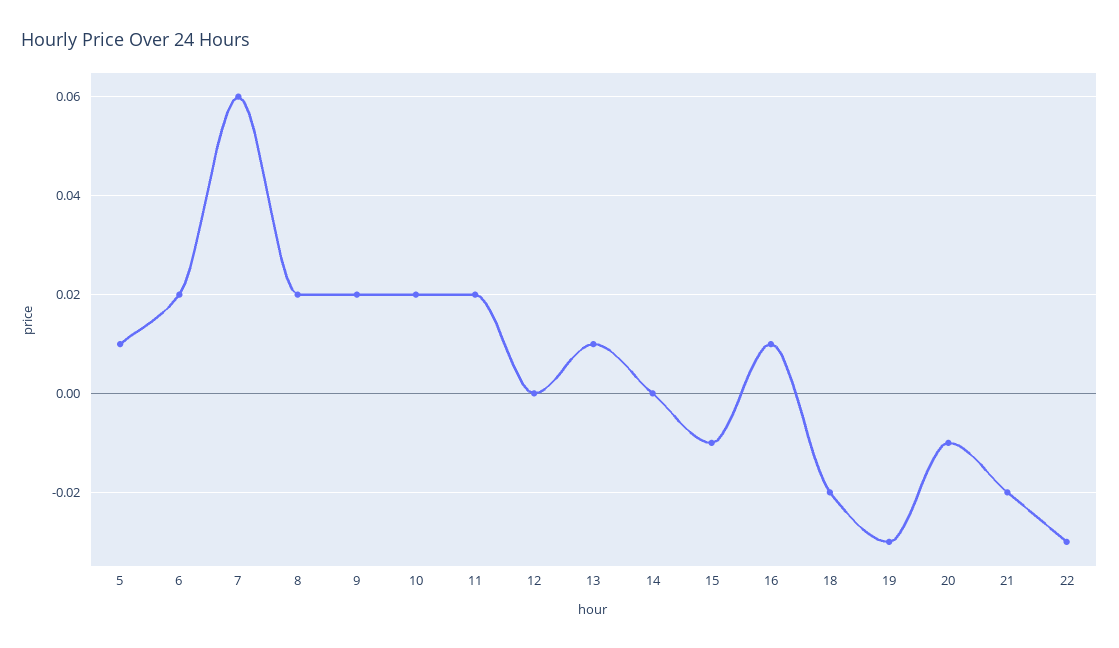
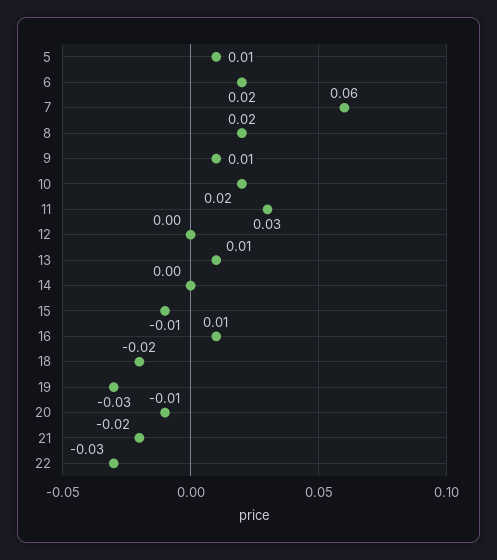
9: 0.02 -> 0.01
11: 0.02 -> 0.03

